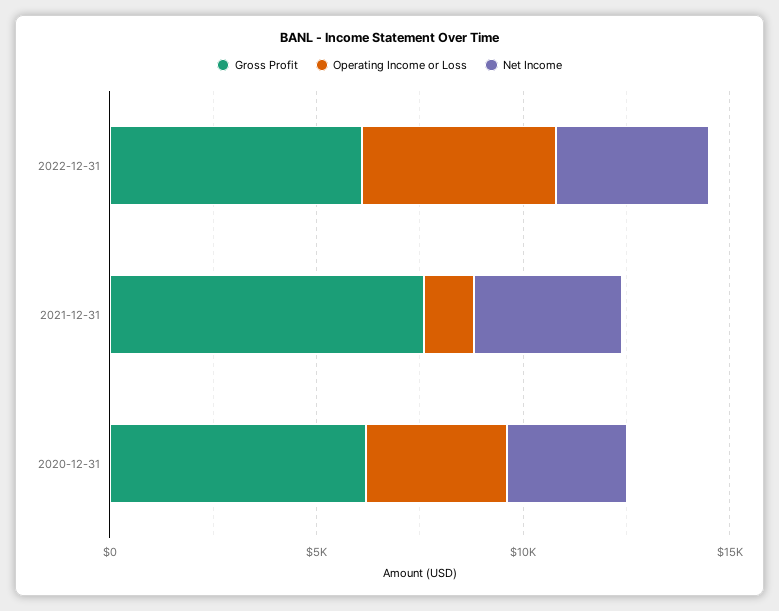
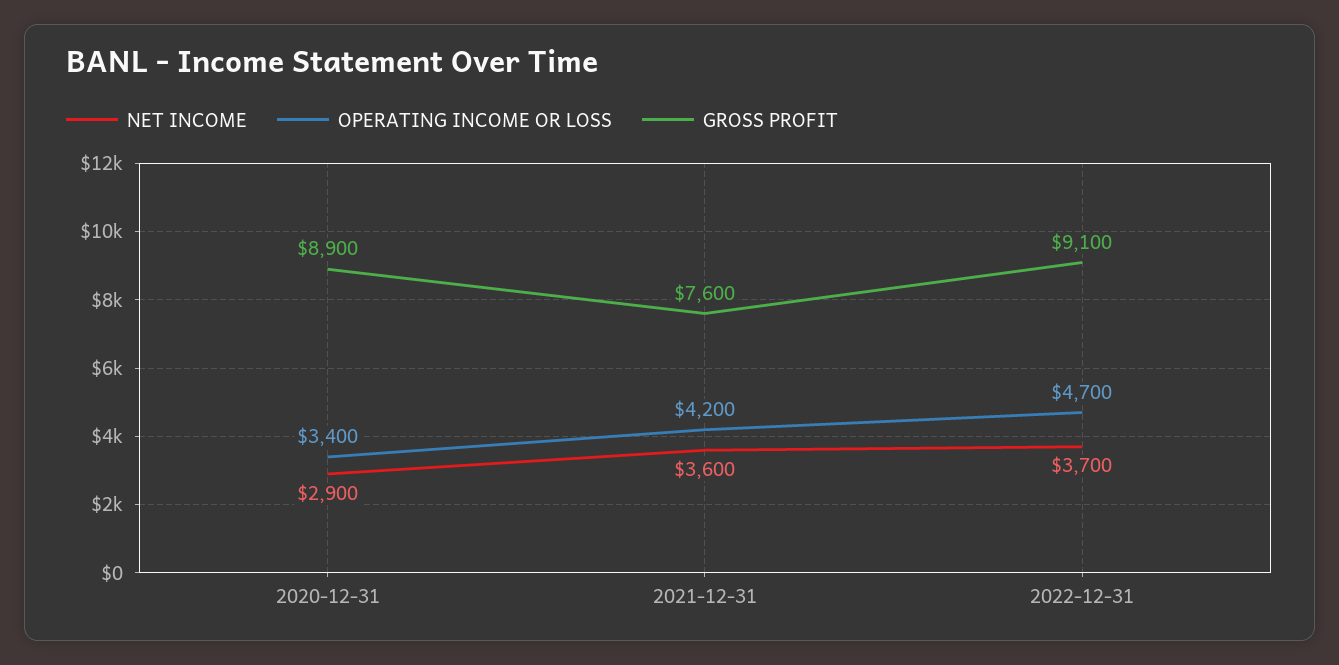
Gross Profit, 2022-12-31: 6000 -> 9100
Operating Income or Loss, 2021-12-31: 1000 -> 4200
Gross Profit, 2020-12-31: 6000 -> 8900

